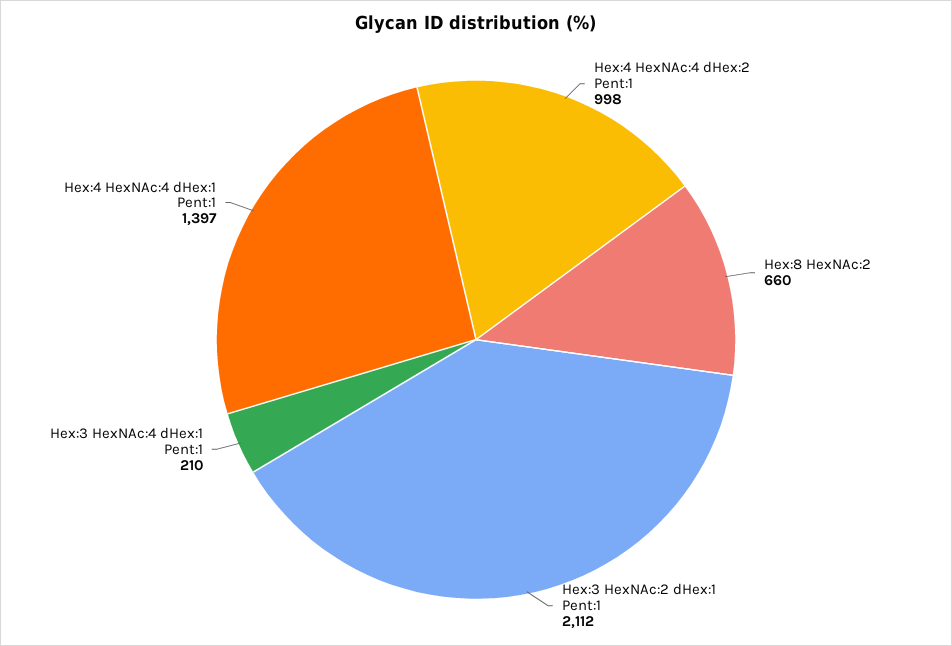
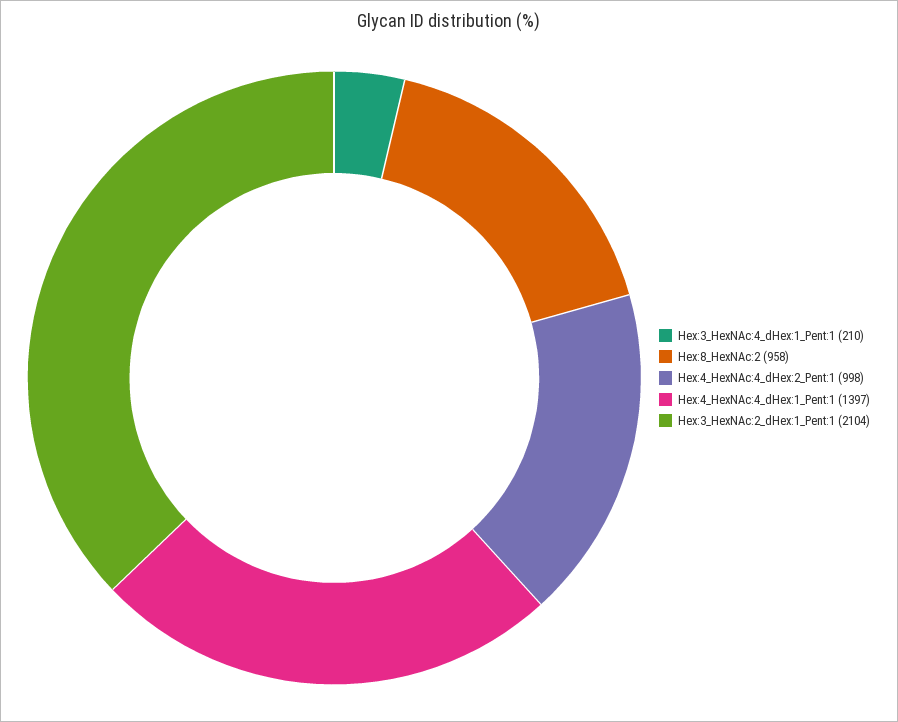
Hex:8 HexNAc:2: 660 -> 958
Hex:3 HexNAc:2 dHex:1 Pent:1: 2112 -> 2104

